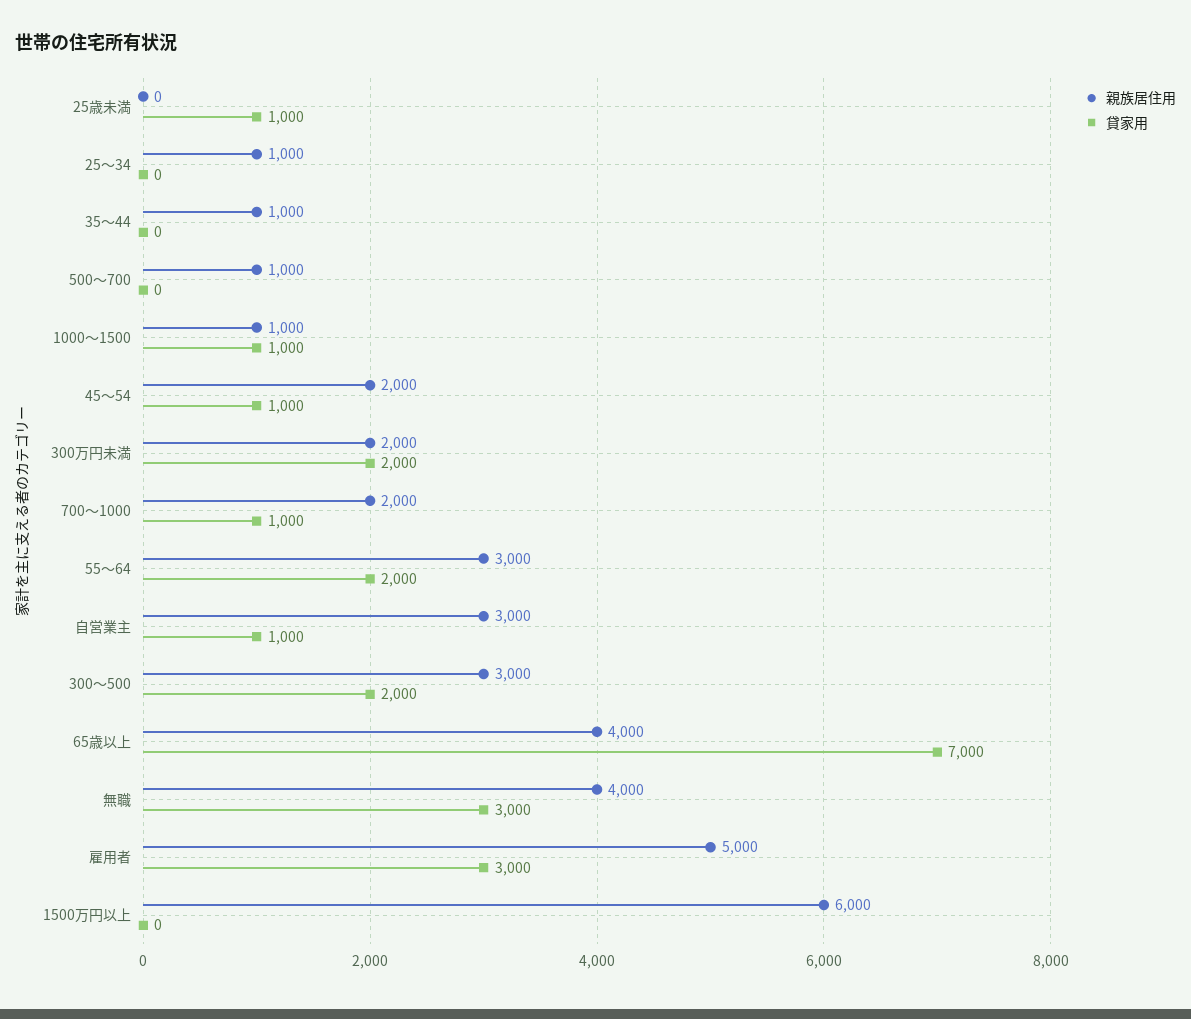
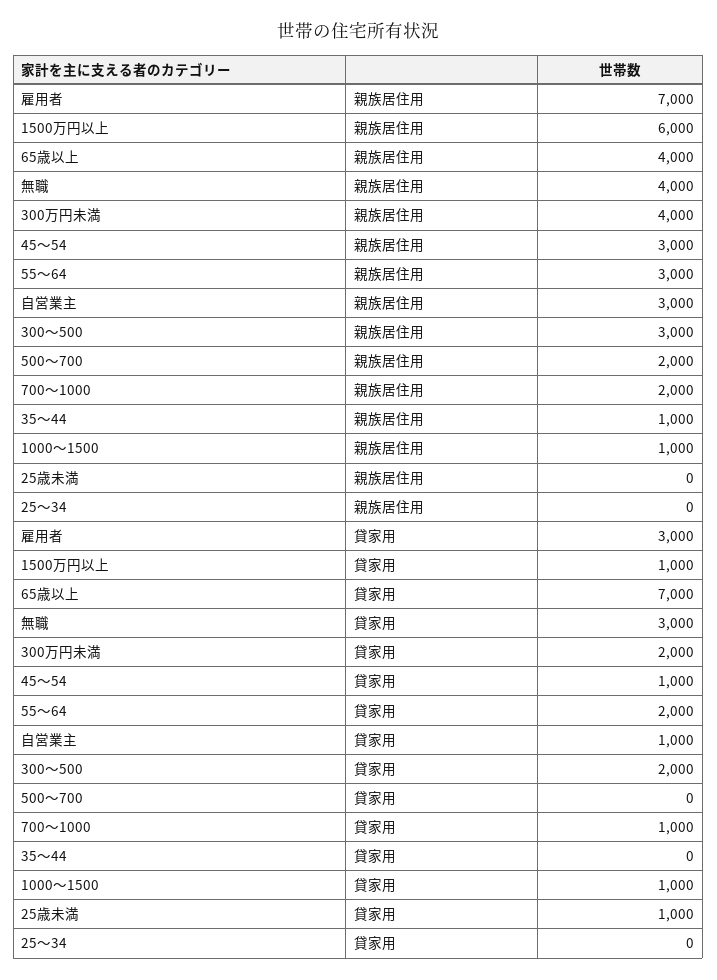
親族居住用, 25～34: 1000 -> 0
親族居住用, 500～700: 1000 -> 2000
親族居住用, 45～54: 2000 -> 3000
親族居住用, 300万円未満: 2000 -> 4000
親族居住用, 雇用者: 5000 -> 7000
貸家用, 1500万円以上: 0 -> 1000

